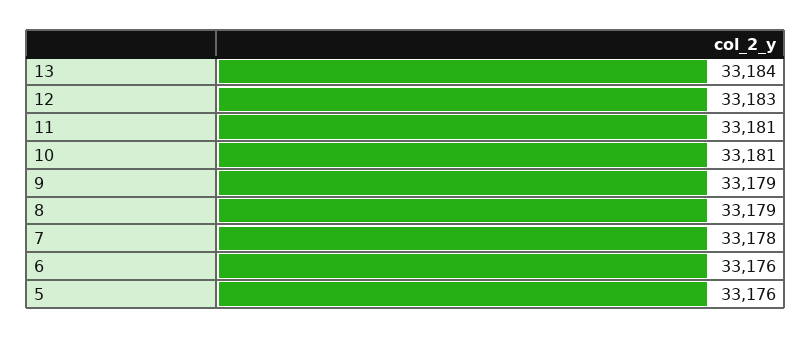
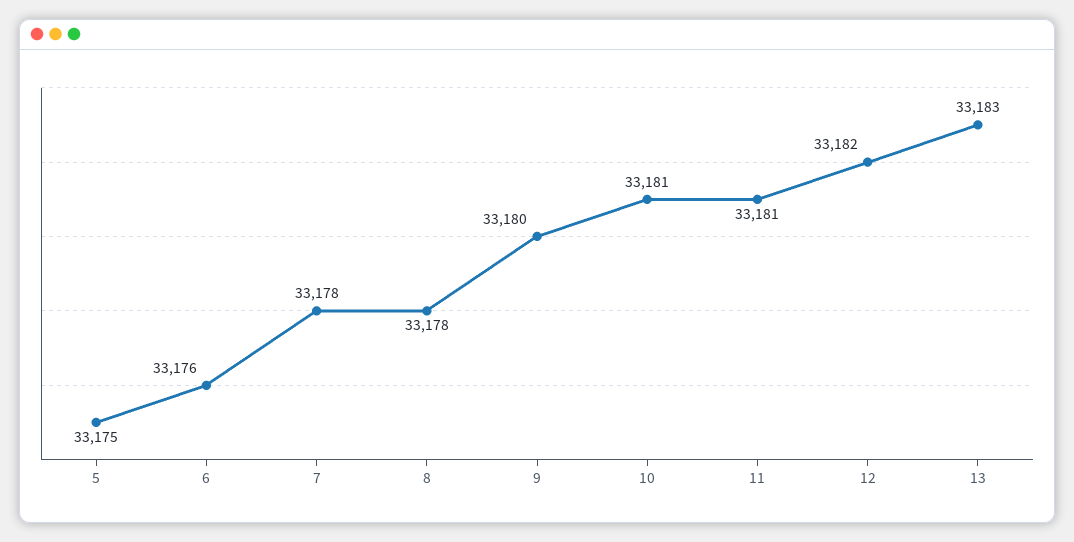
13: 33184 -> 33183
12: 33183 -> 33182
9: 33179 -> 33180
8: 33179 -> 33178
5: 33176 -> 33175

